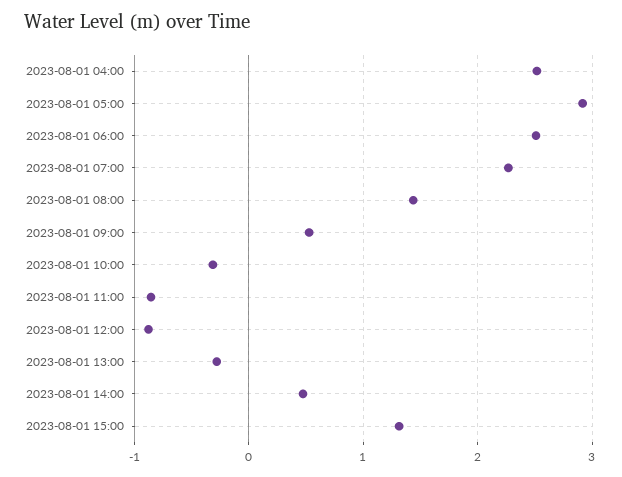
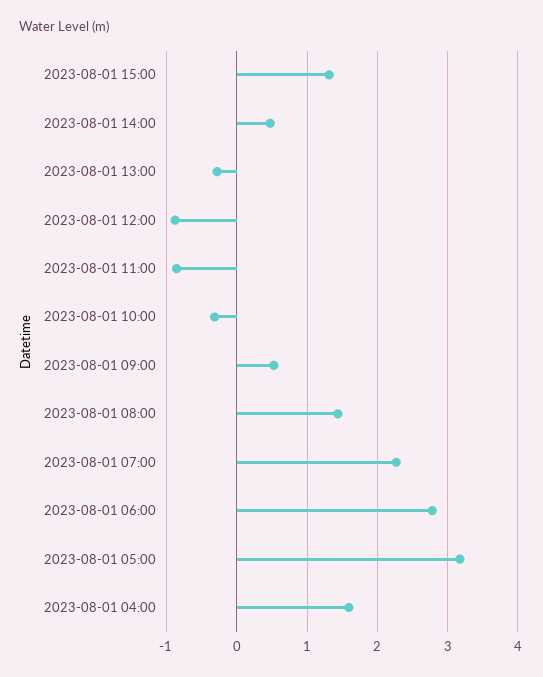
2023-08-01 04:00: 2.5 -> 1.6
2023-08-01 05:00: 2.9 -> 3.2
2023-08-01 06:00: 2.5 -> 2.8

